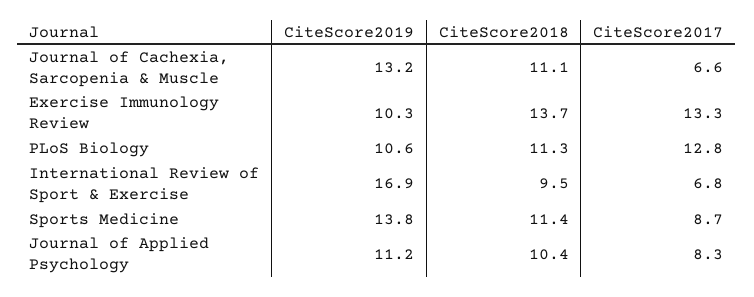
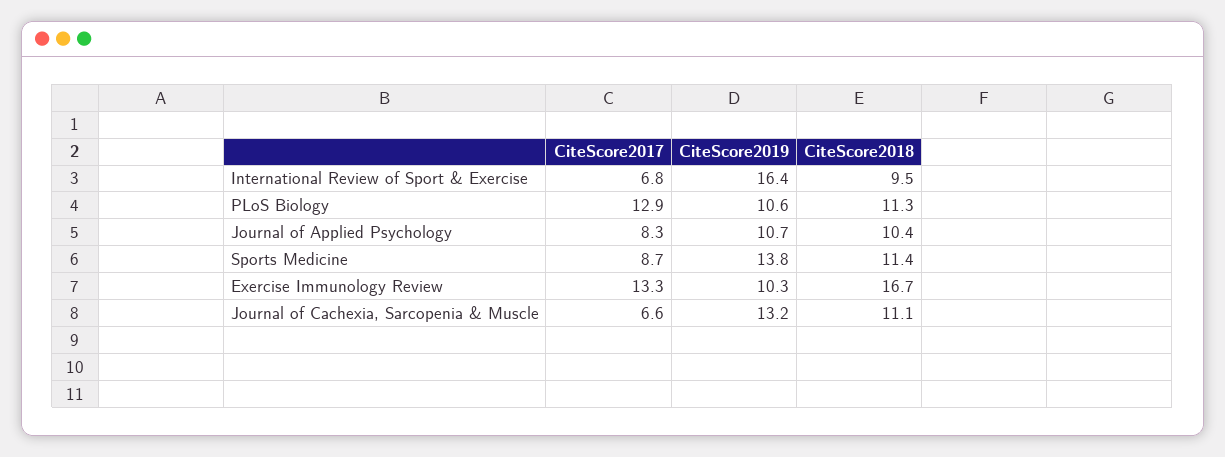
CiteScore2018, Exercise Immunology Review: 13.7 -> 16.7
CiteScore2017, PLoS Biology: 12.8 -> 12.9
CiteScore2019, International Review of Sport & Exercise: 16.9 -> 16.4
CiteScore2019, Journal of Applied Psychology: 11.2 -> 10.7

